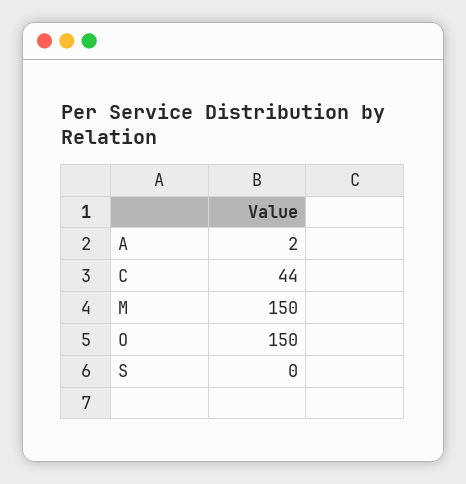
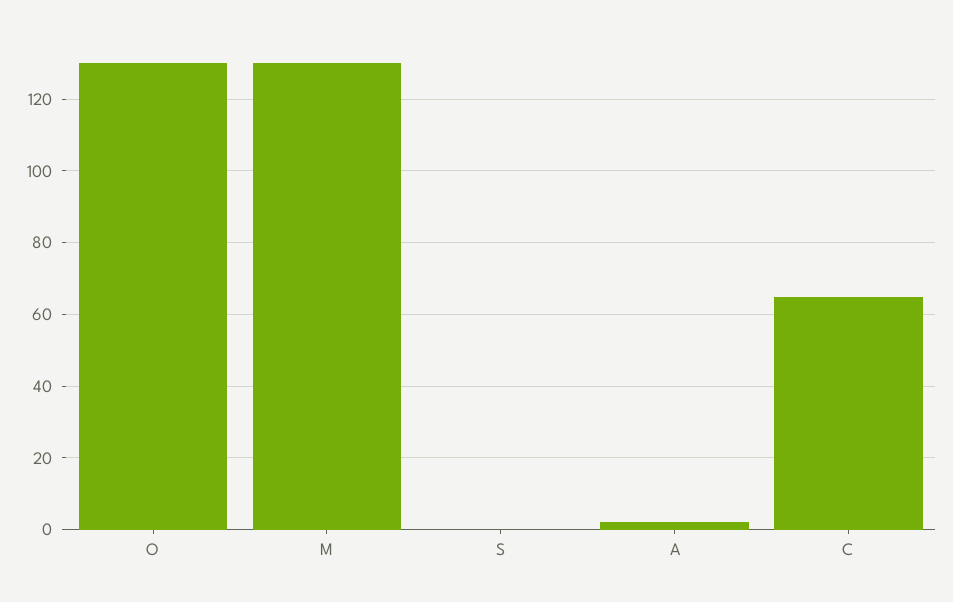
C: 44 -> 65
M: 150 -> 130
O: 150 -> 130

